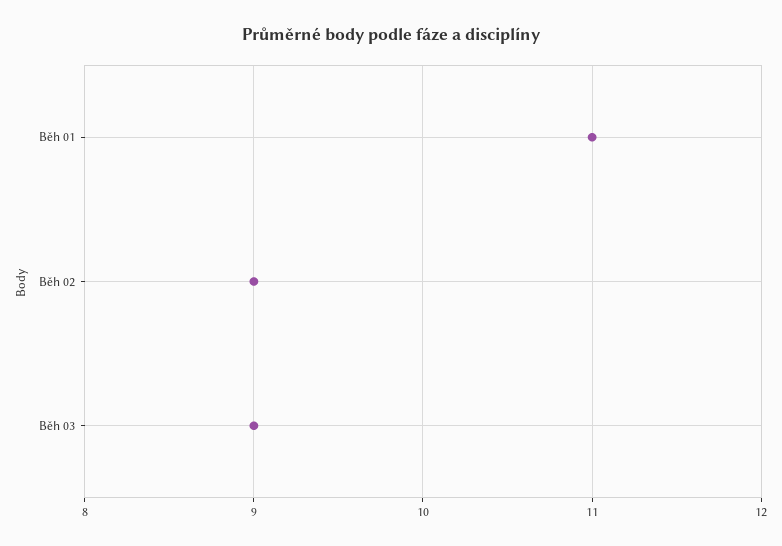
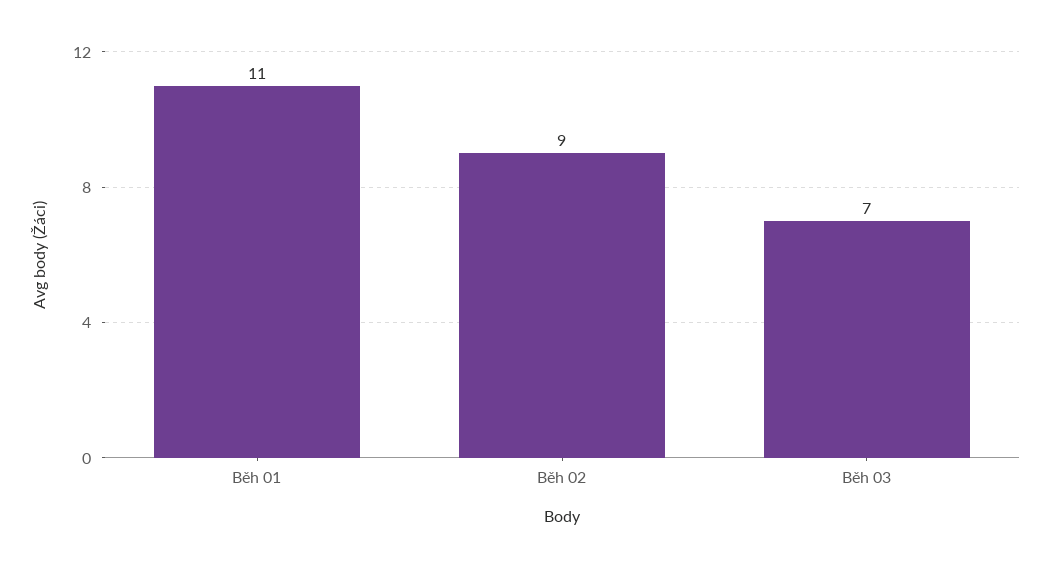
Běh 03: 9 -> 7

